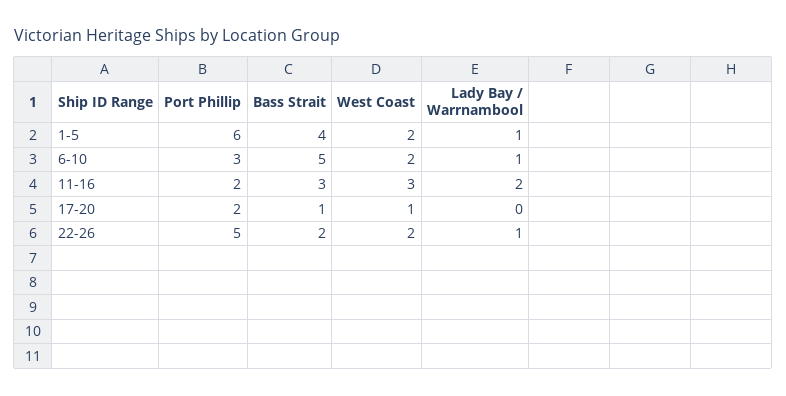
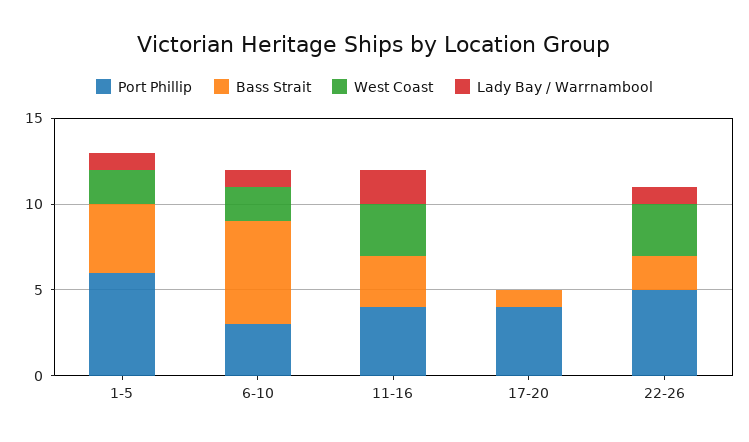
Bass Strait, 6-10: 5 -> 6
Port Phillip, 11-16: 2 -> 4
Port Phillip, 17-20: 2 -> 4
West Coast, 17-20: 1 -> 0
West Coast, 22-26: 2 -> 3

